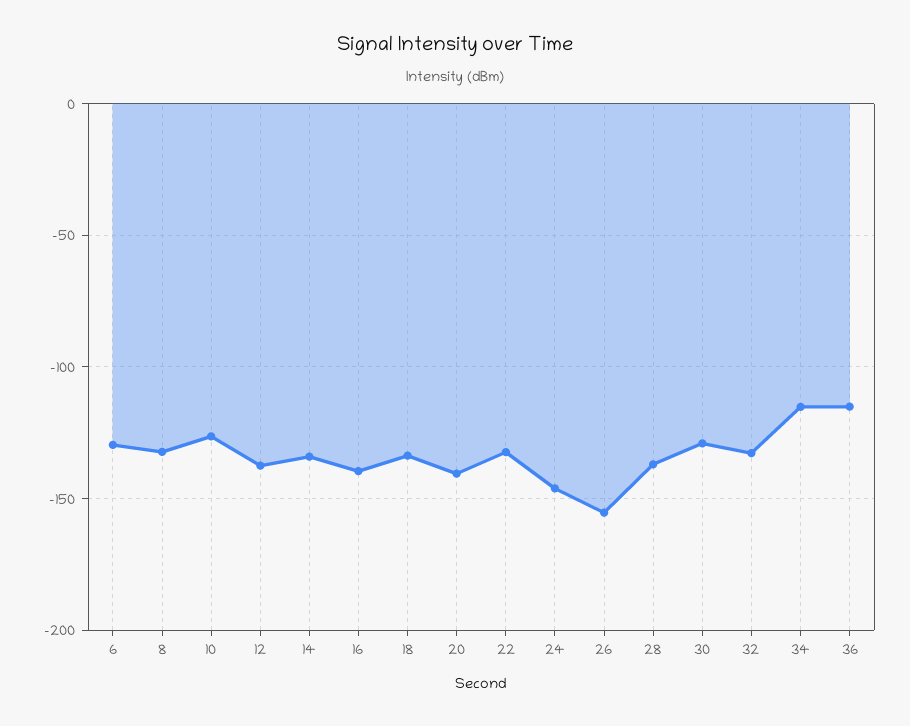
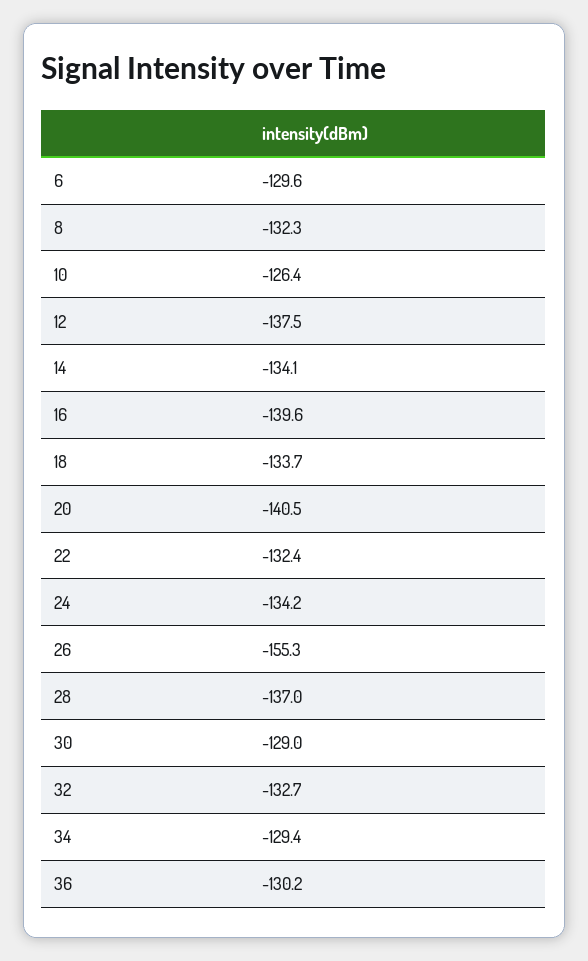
24: -145 -> -134.2
34: -115 -> -129.4
36: -115 -> -130.2

